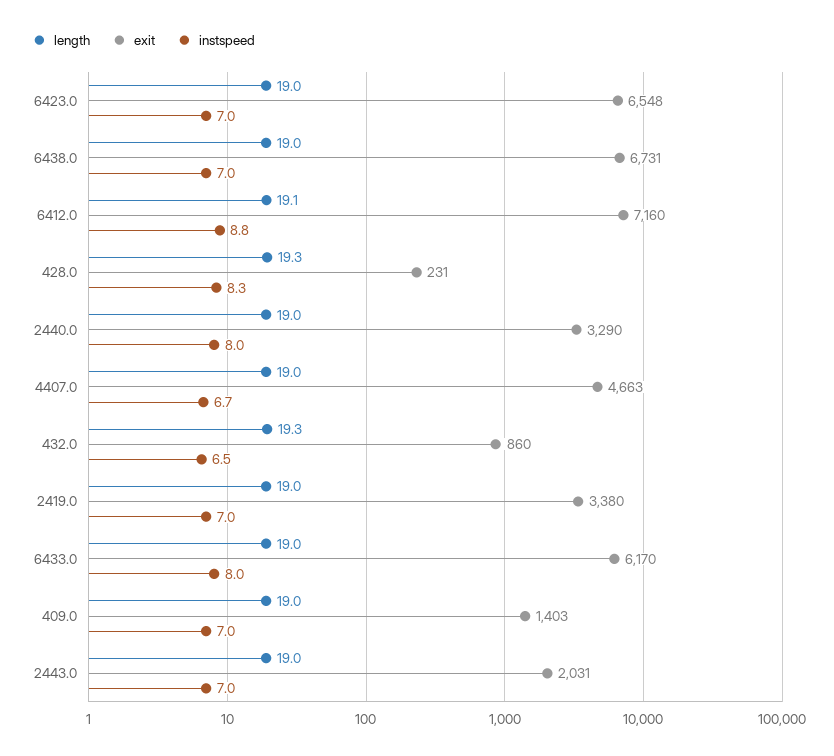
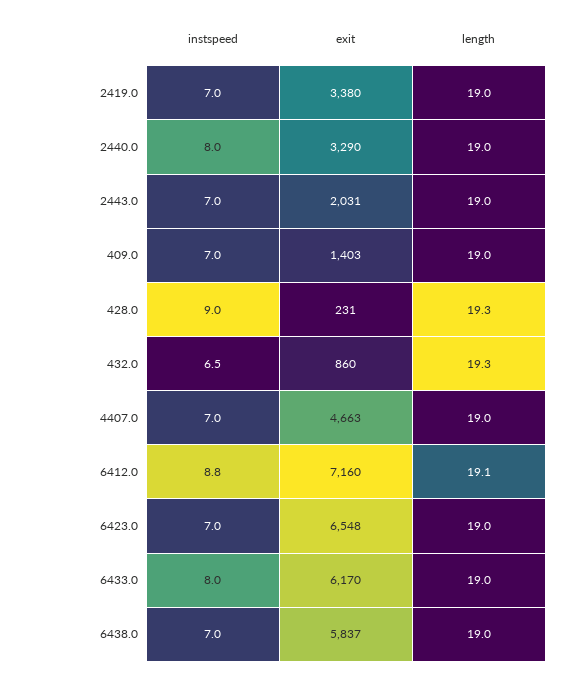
exit, 6438.0: 6731 -> 5837
instspeed, 428.0: 8.3 -> 9
instspeed, 4407.0: 6.7 -> 7

